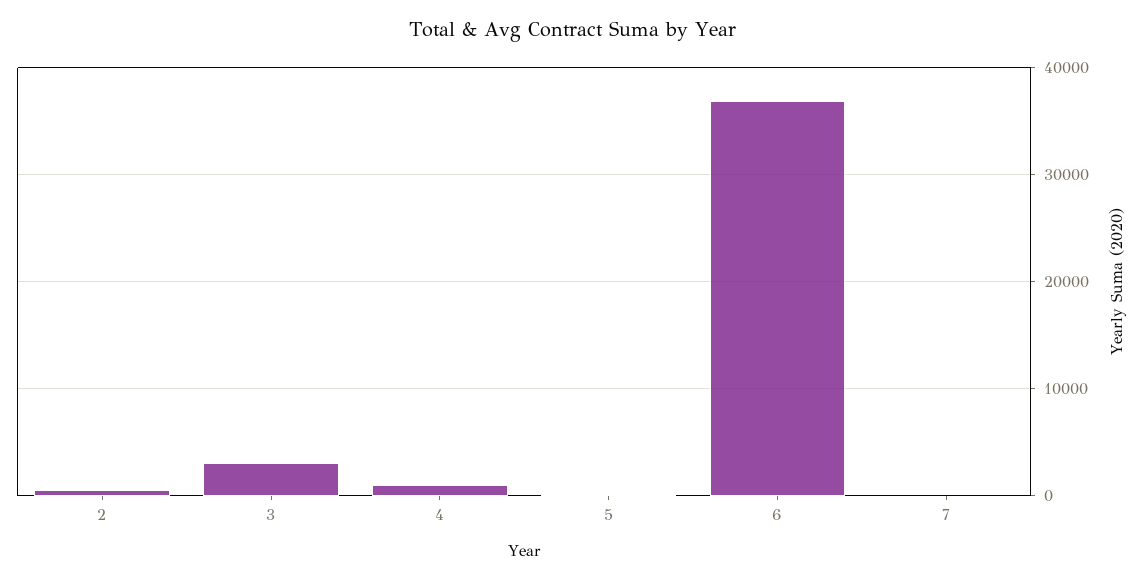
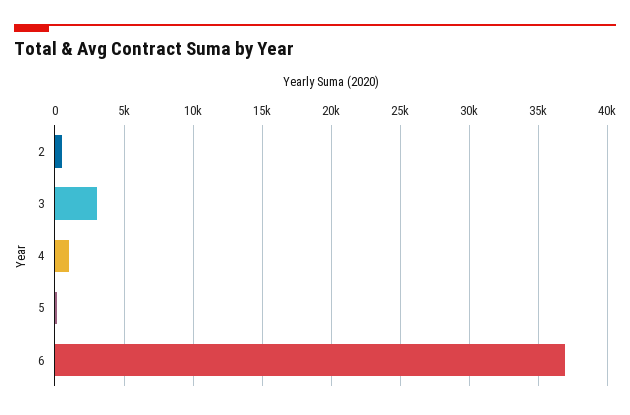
7: 0 -> none

